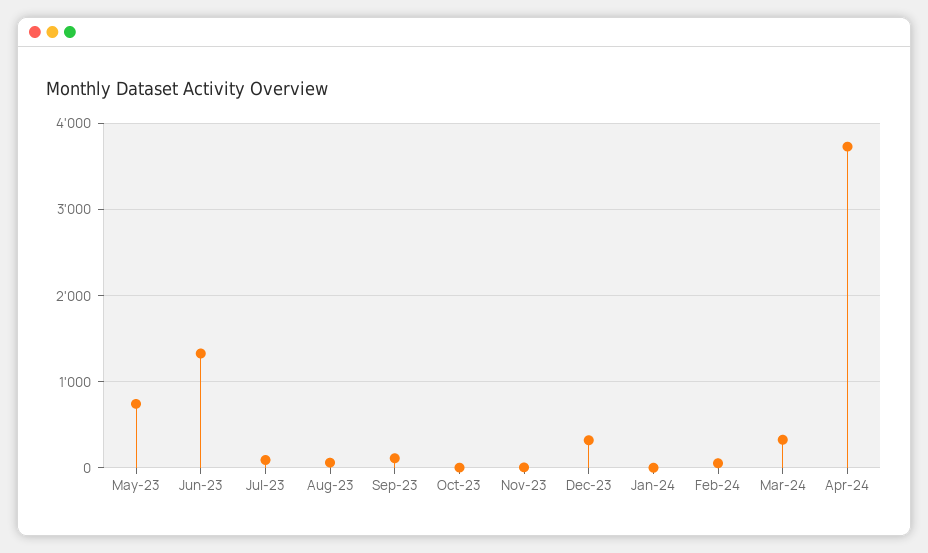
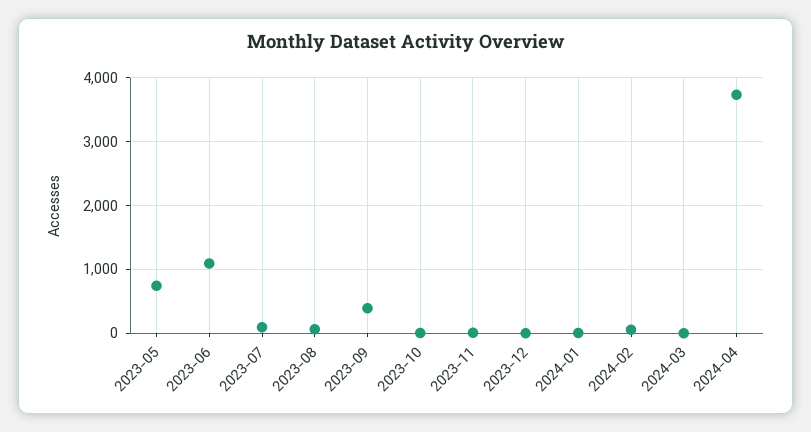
Jun-23: 1300 -> 1100
Sep-23: 100 -> 400
Dec-23: 300 -> 0
Mar-24: 300 -> 0

